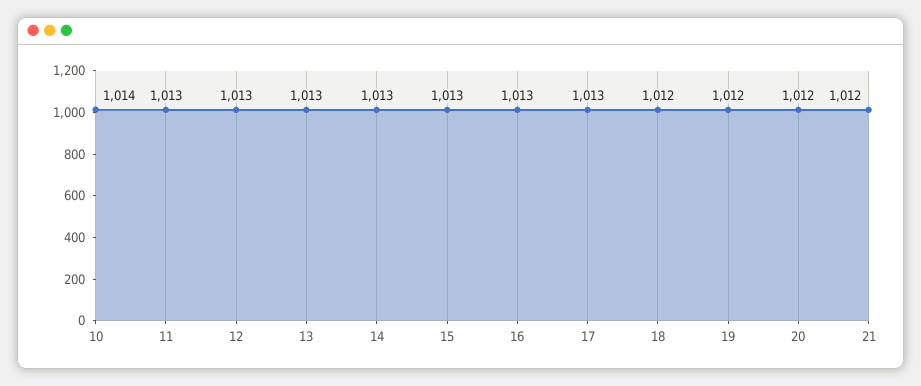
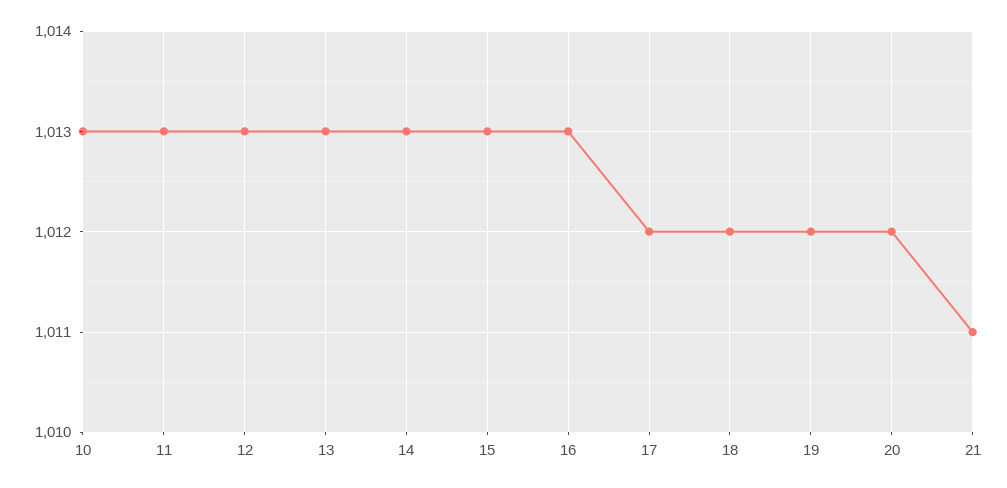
10: 1014 -> 1013
17: 1013 -> 1012
21: 1012 -> 1011

